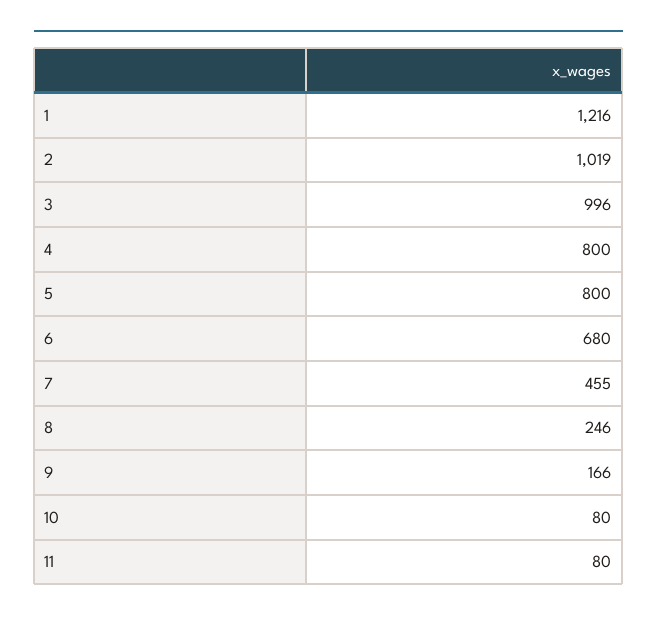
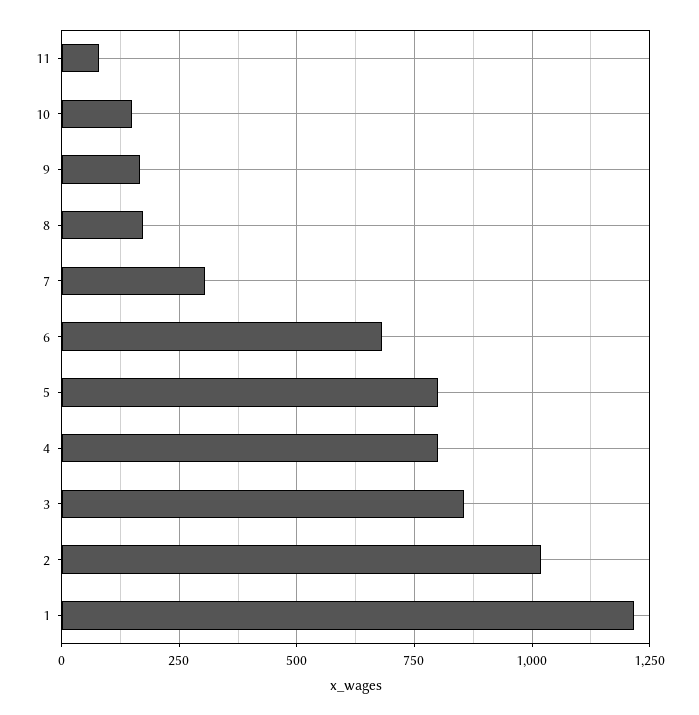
3: 996 -> 850
7: 455 -> 300
8: 246 -> 175
10: 80 -> 150

